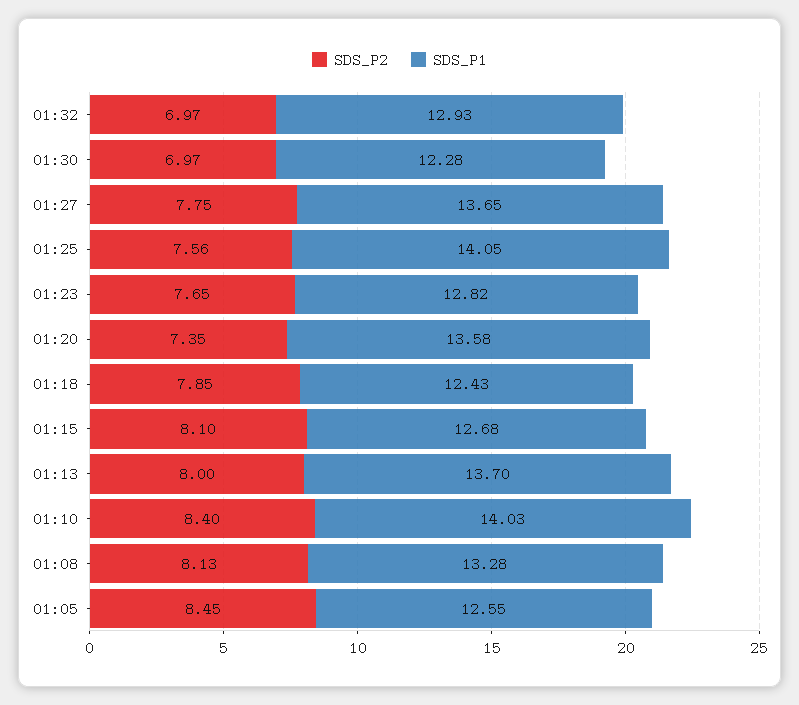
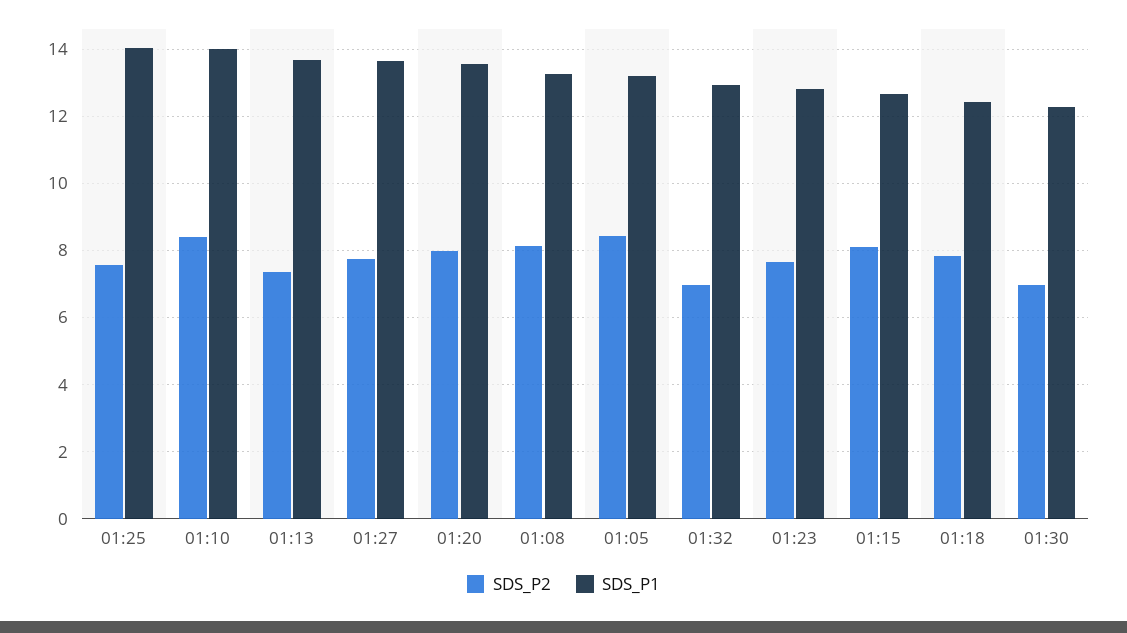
SDS_P2, 01:20: 7.35 -> 8
SDS_P2, 01:13: 8 -> 7.4
SDS_P1, 01:05: 12.55 -> 13.2

